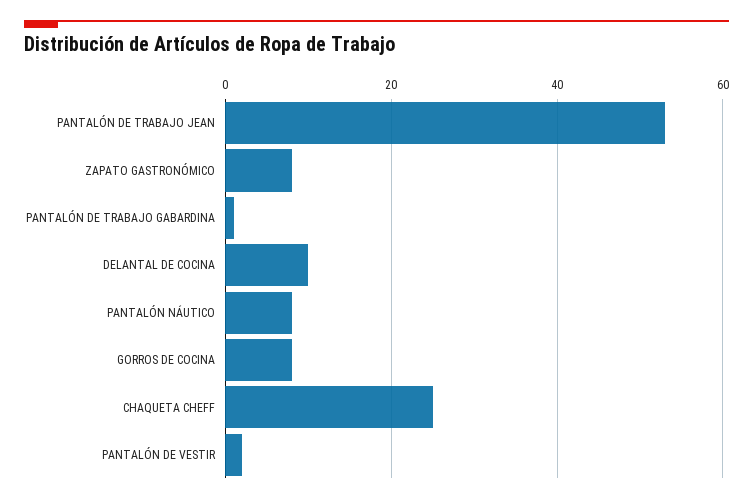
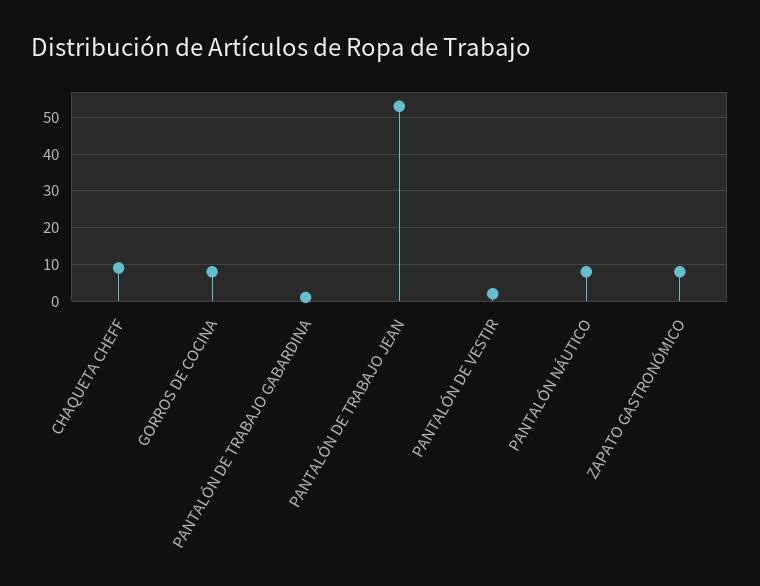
DELANTAL DE COCINA: 10 -> none
CHAQUETA CHEFF: 25 -> 10

